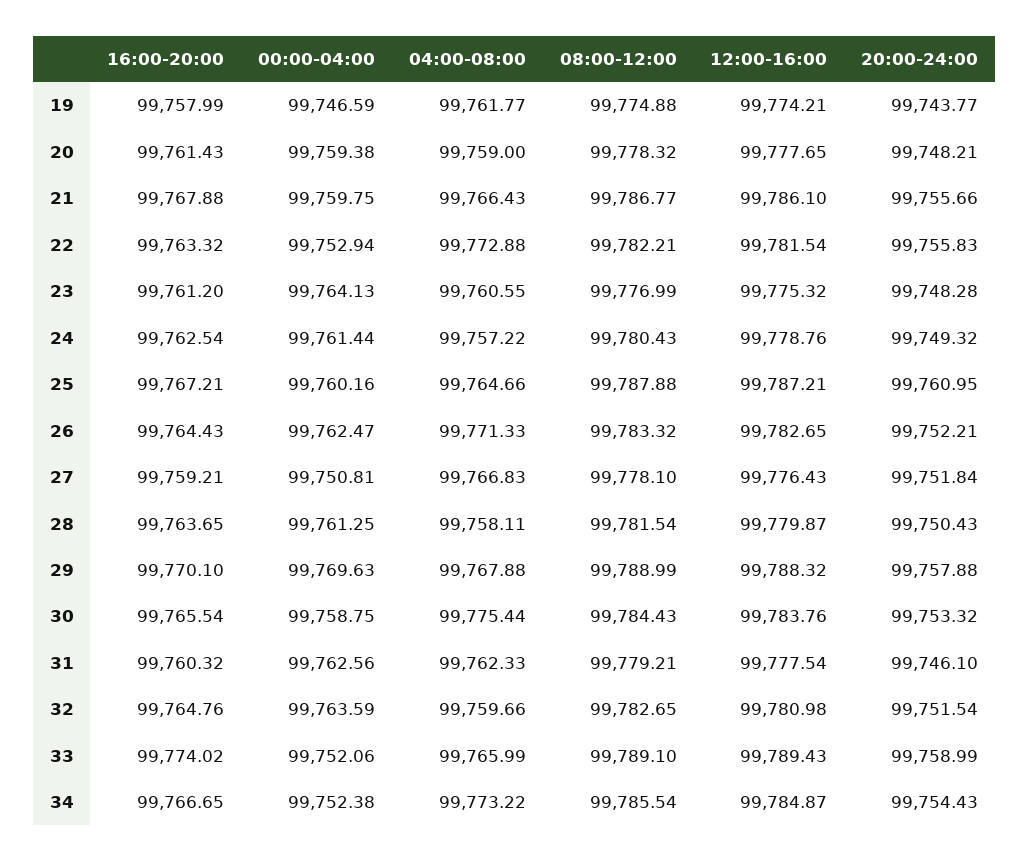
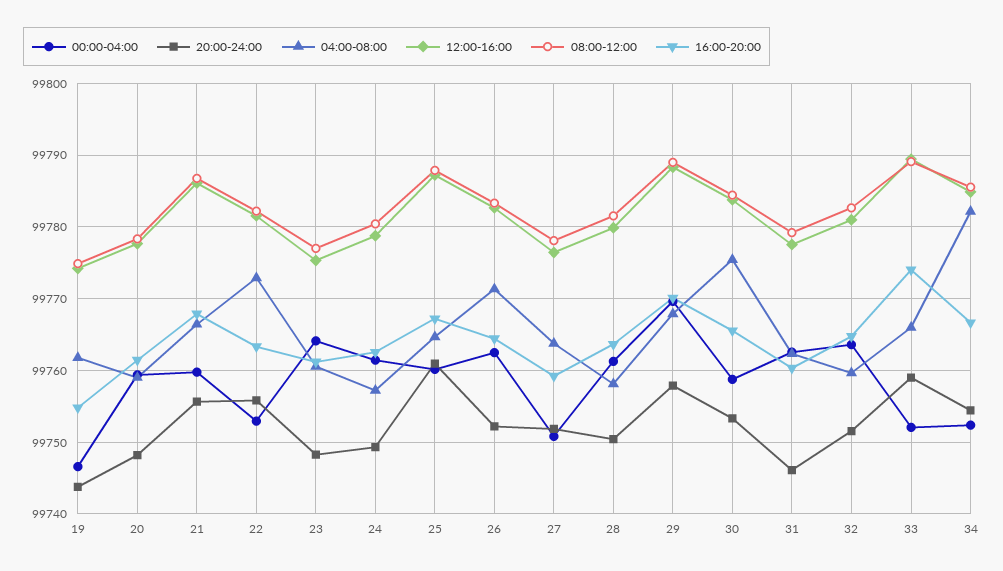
16:00-20:00, 19: 99757.99 -> 99755
04:00-08:00, 27: 99766.83 -> 99764
04:00-08:00, 34: 99773.22 -> 99782

